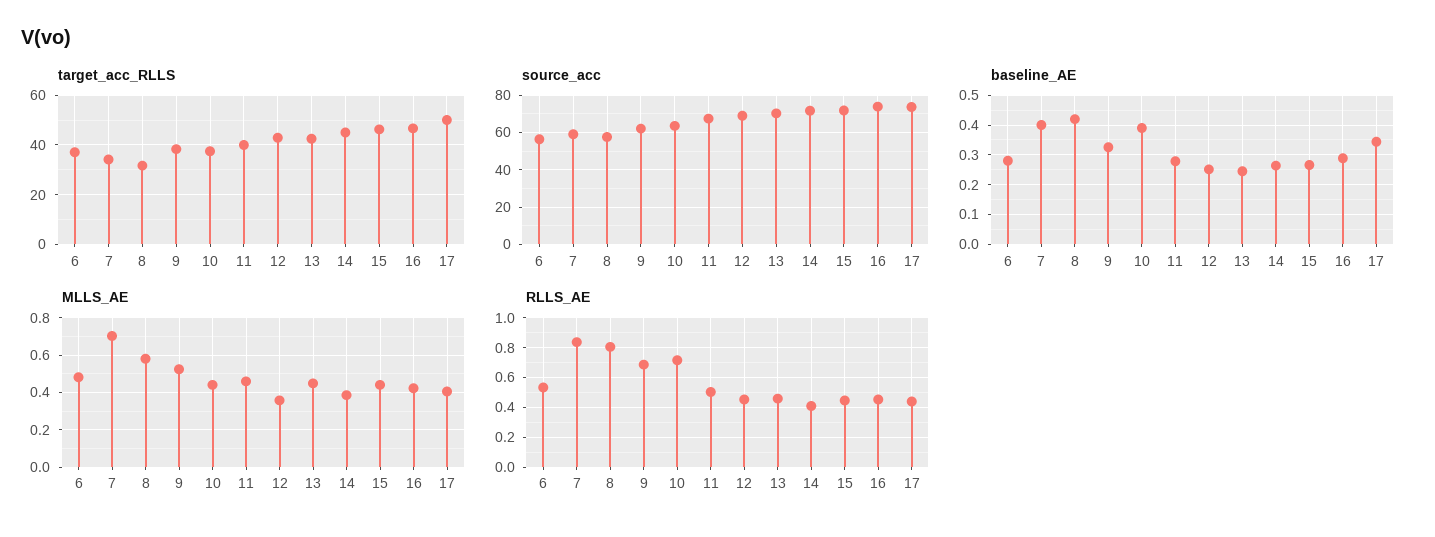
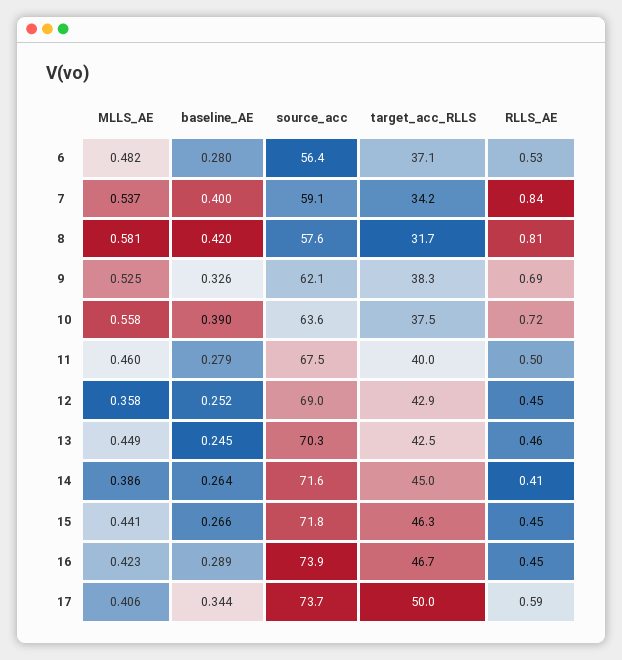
MLLS_AE, 7: 0.7 -> 0.537
MLLS_AE, 10: 0.45 -> 0.558
RLLS_AE, 17: 0.45 -> 0.59

